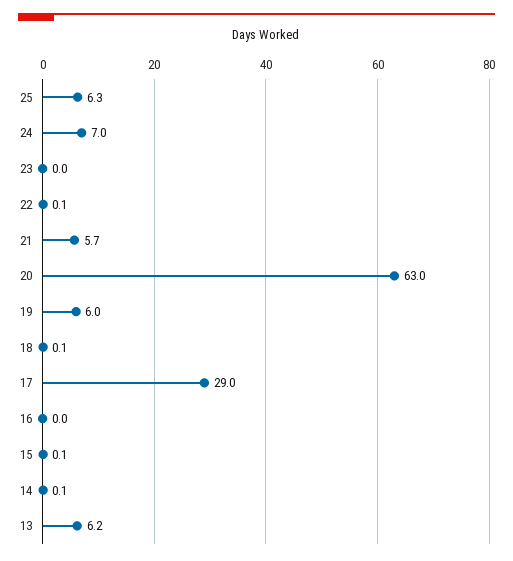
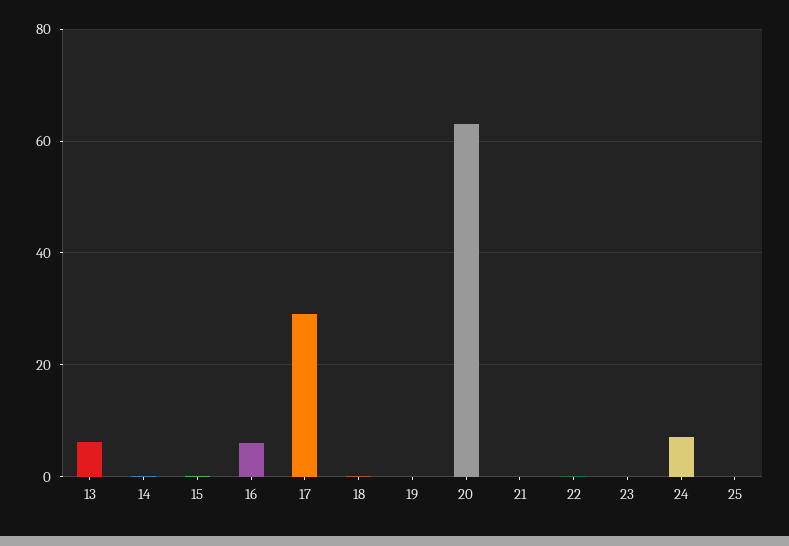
25: 6.3 -> 0
21: 5.7 -> 0
19: 6 -> 0
16: 0 -> 6

